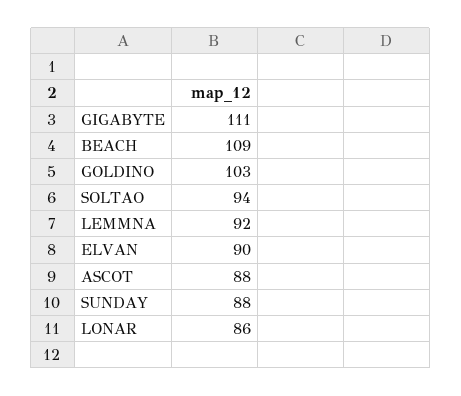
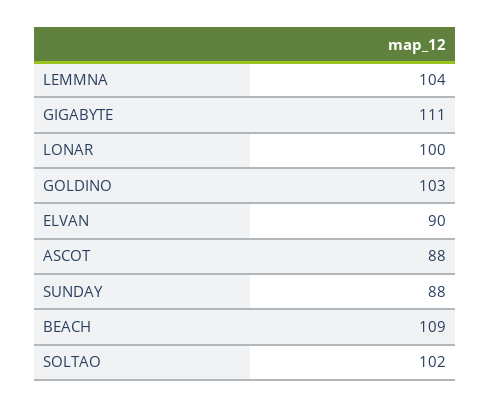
SOLTAO: 94 -> 102
LEMMNA: 92 -> 104
LONAR: 86 -> 100

